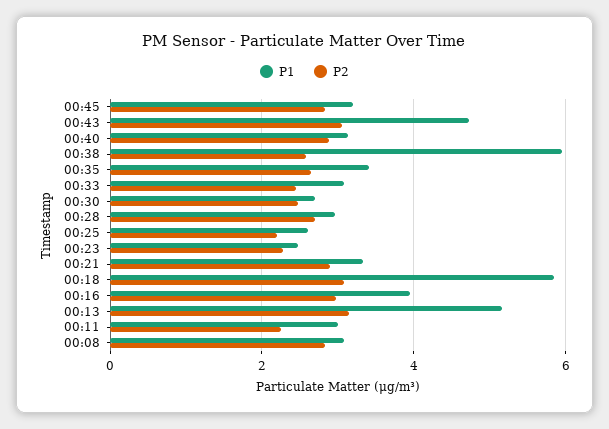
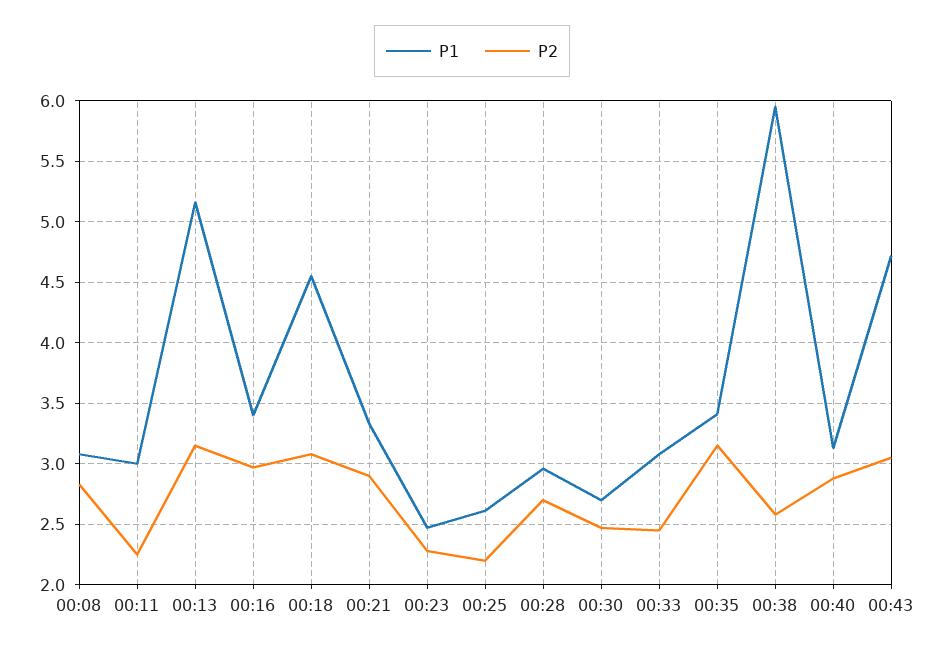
P1, 00:45: 3.2 -> none
P2, 00:45: 2.8 -> none
P2, 00:35: 2.6 -> 3.15
P1, 00:18: 5.8 -> 4.55
P1, 00:16: 4 -> 3.4

